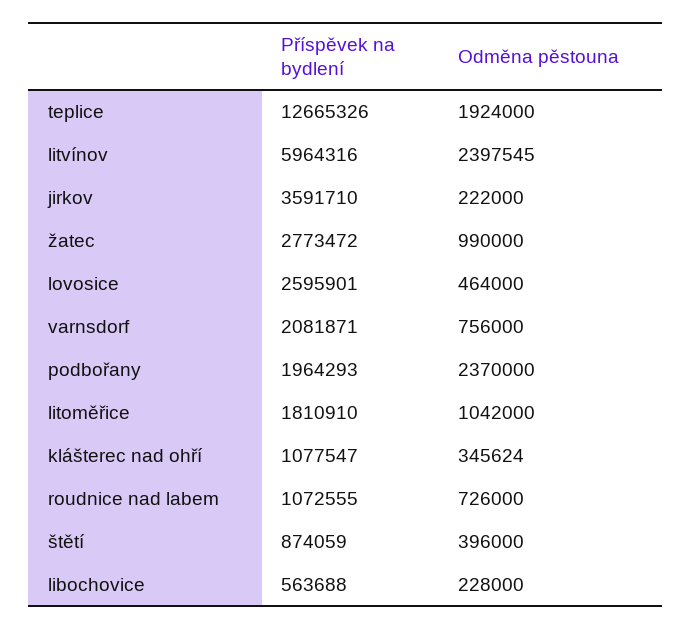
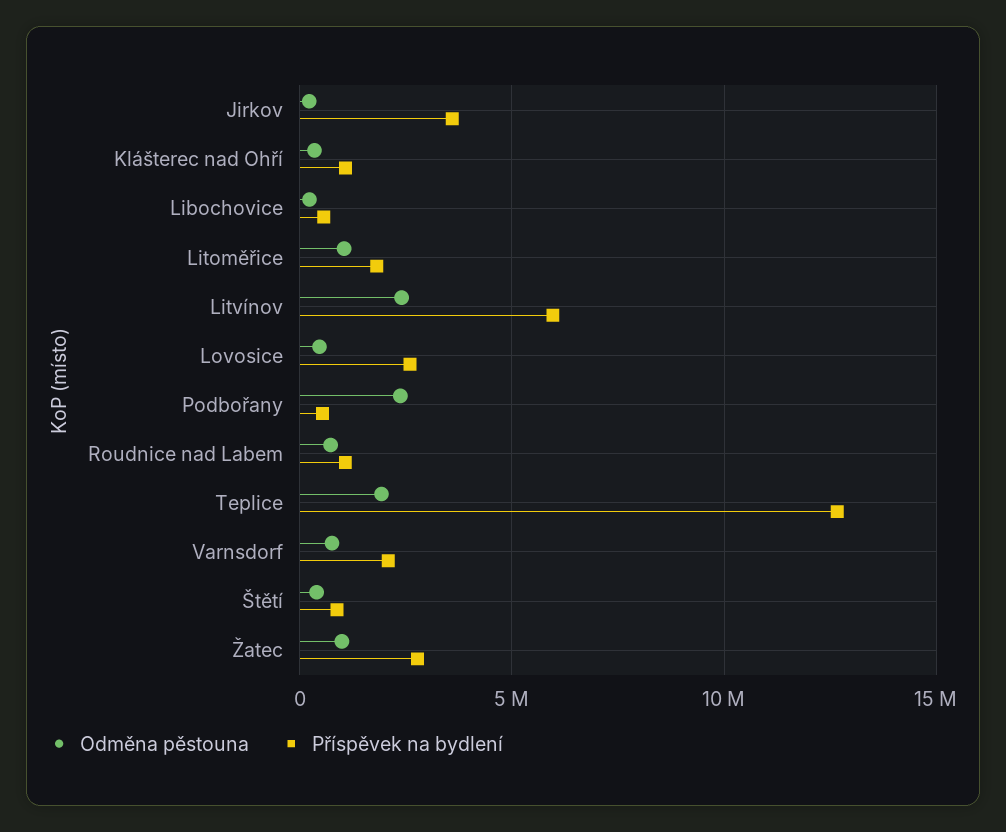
Příspěvek na bydlení, podbořany: 1964293 -> 500000

